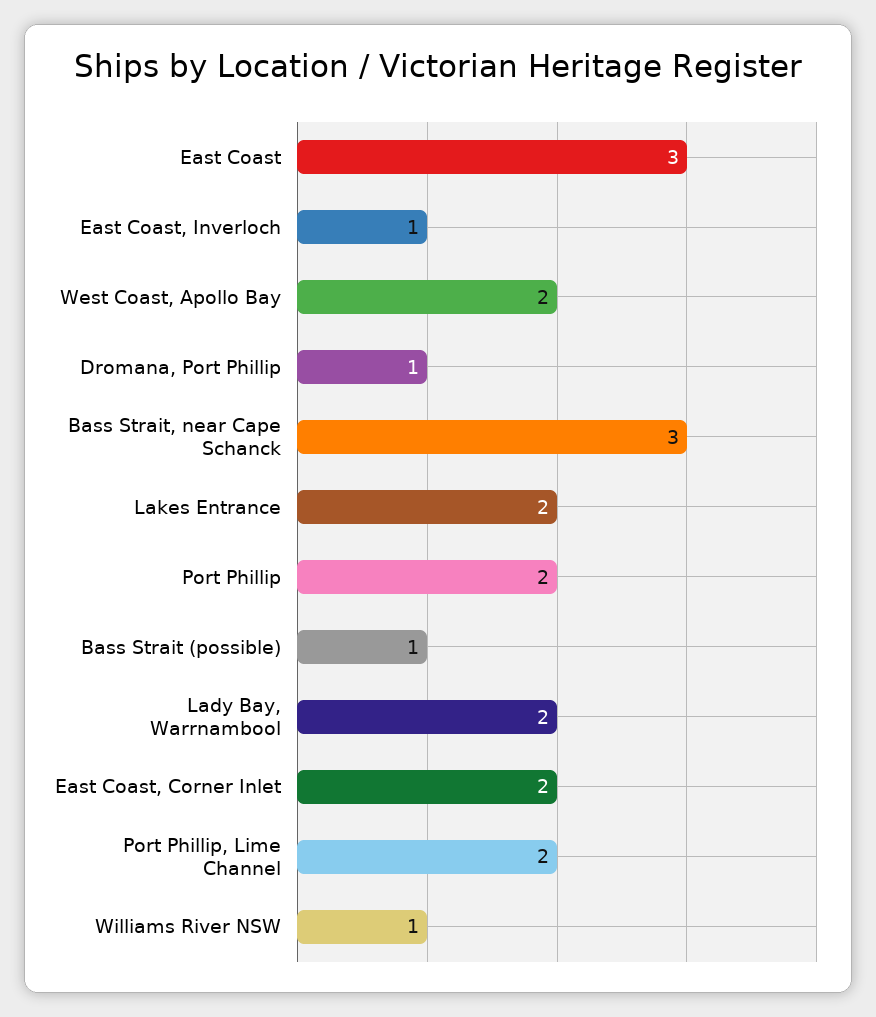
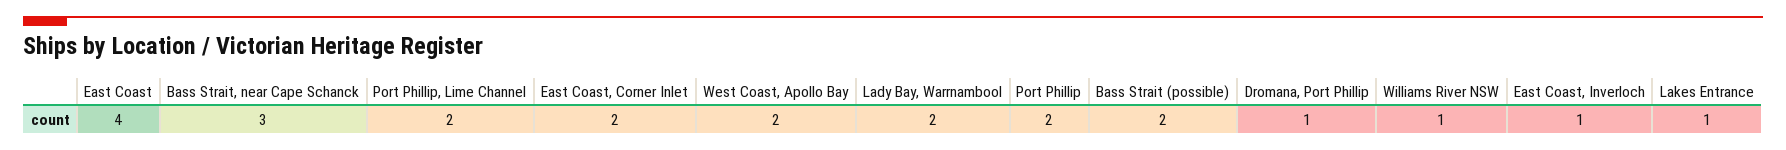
East Coast: 3 -> 4
Lakes Entrance: 2 -> 1
Bass Strait (possible): 1 -> 2

